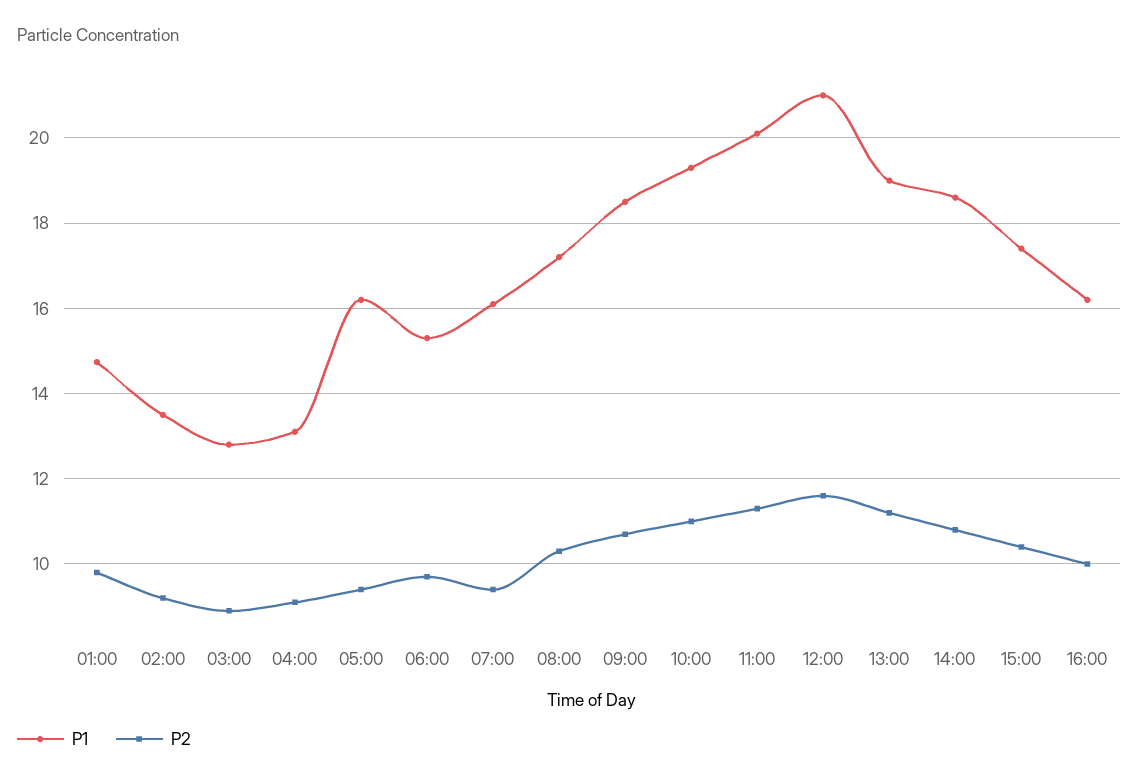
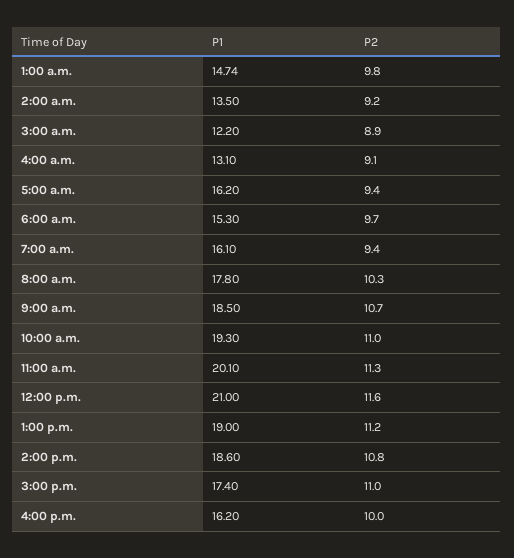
P1, 03:00: 12.8 -> 12.2
P1, 08:00: 17.2 -> 17.8
P2, 15:00: 10.4 -> 11

